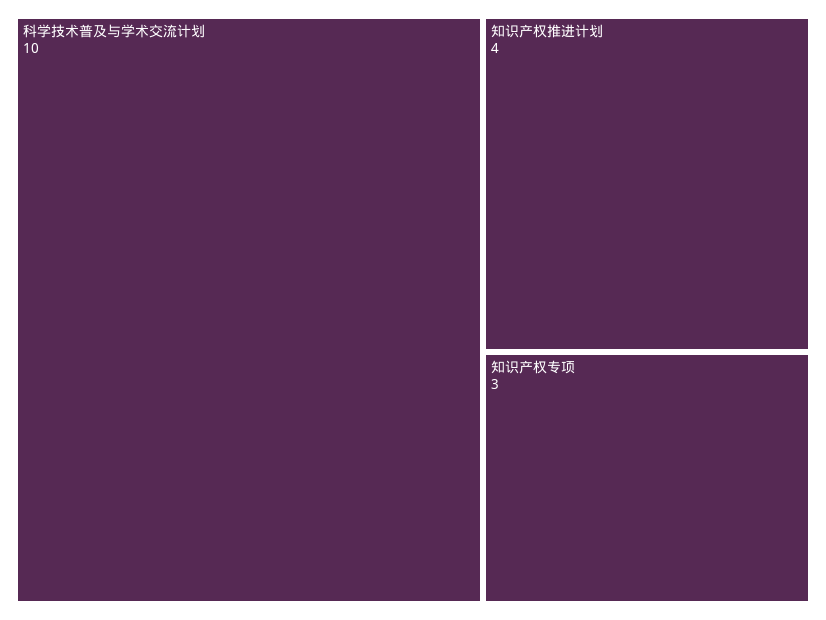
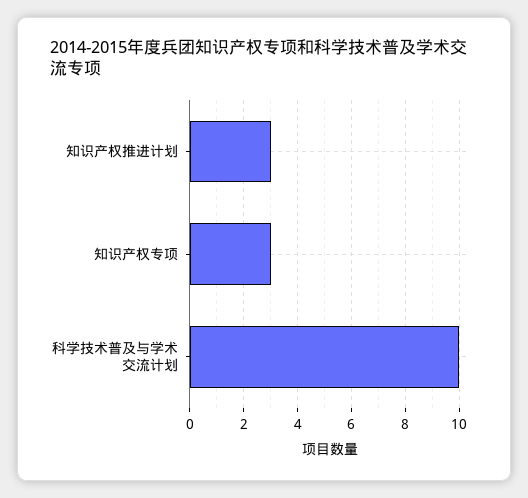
知识产权推进计划: 4 -> 3

